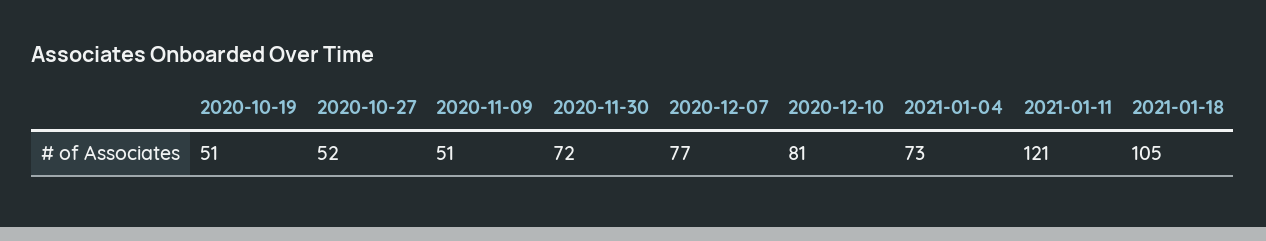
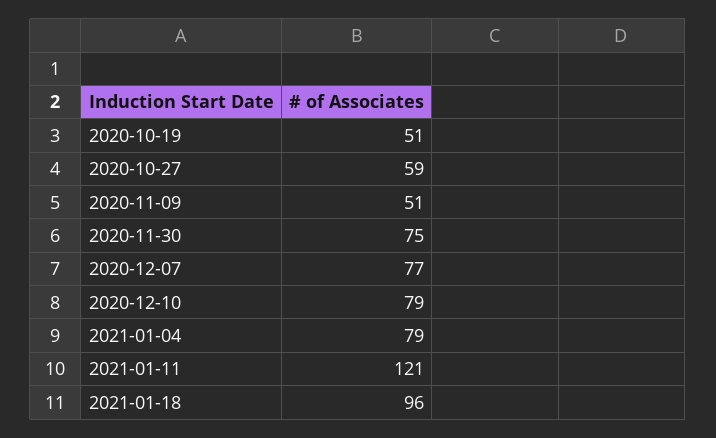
2020-10-27: 52 -> 59
2020-11-30: 72 -> 75
2020-12-10: 81 -> 79
2021-01-04: 73 -> 79
2021-01-18: 105 -> 96

